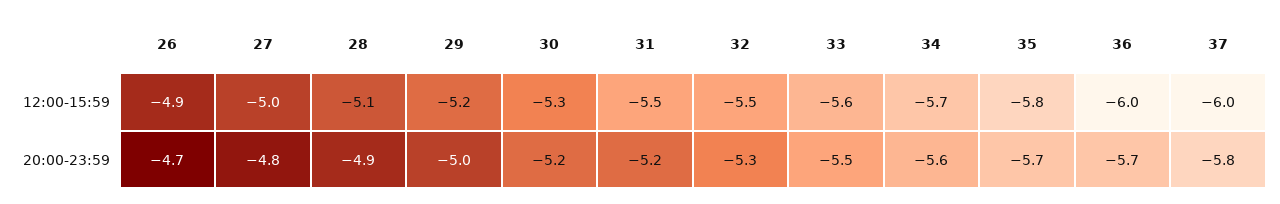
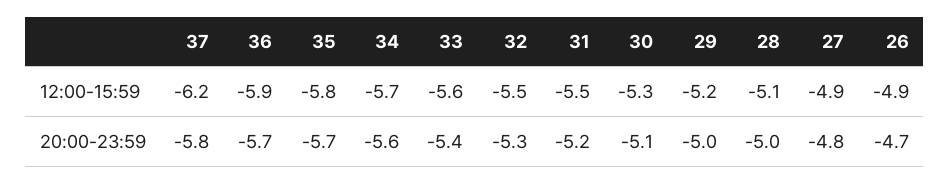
27, 12:00-15:59: -5 -> -4.9
36, 12:00-15:59: -6 -> -5.9
37, 12:00-15:59: -6 -> -6.2
28, 20:00-23:59: -4.9 -> -5
30, 20:00-23:59: -5.2 -> -5.1
33, 20:00-23:59: -5.5 -> -5.4

